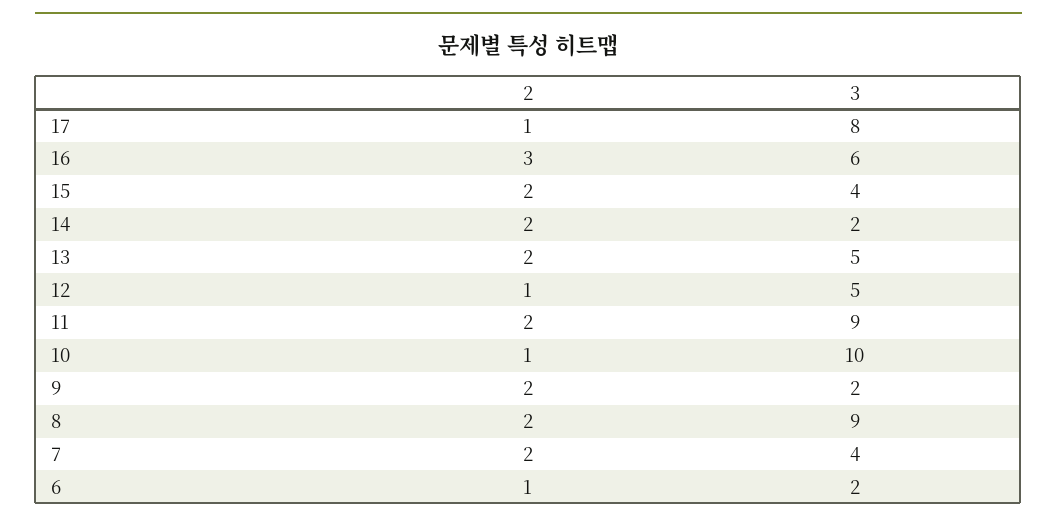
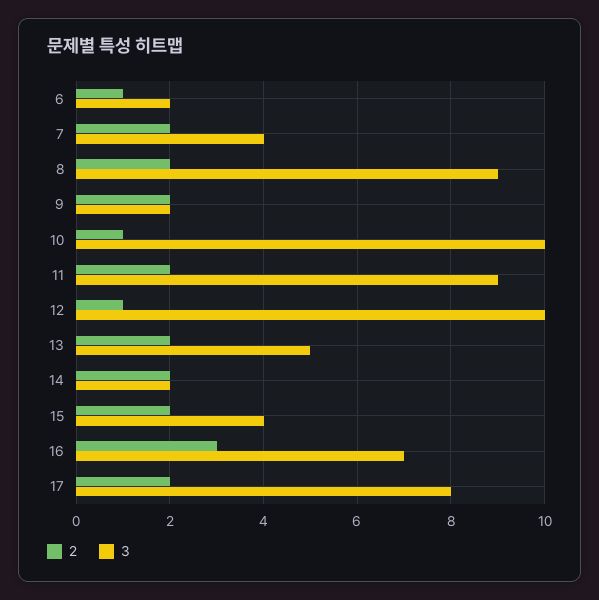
2, 17: 1 -> 2
3, 16: 6 -> 7
3, 12: 5 -> 10

